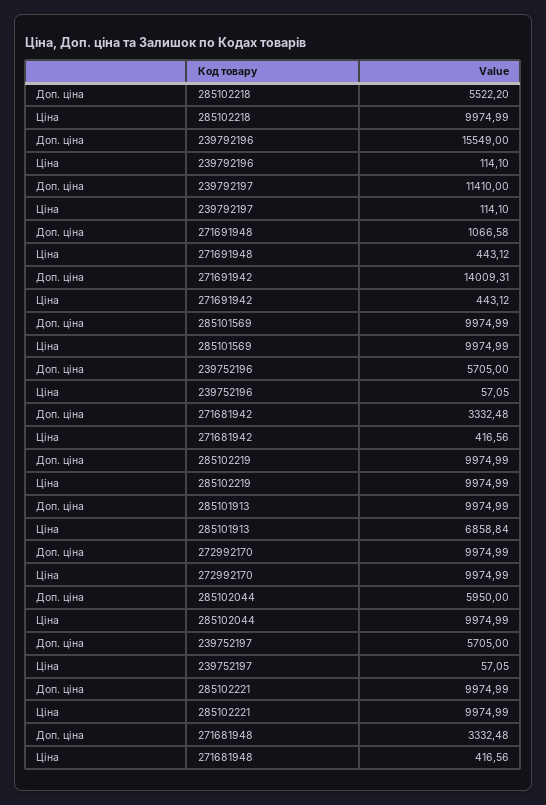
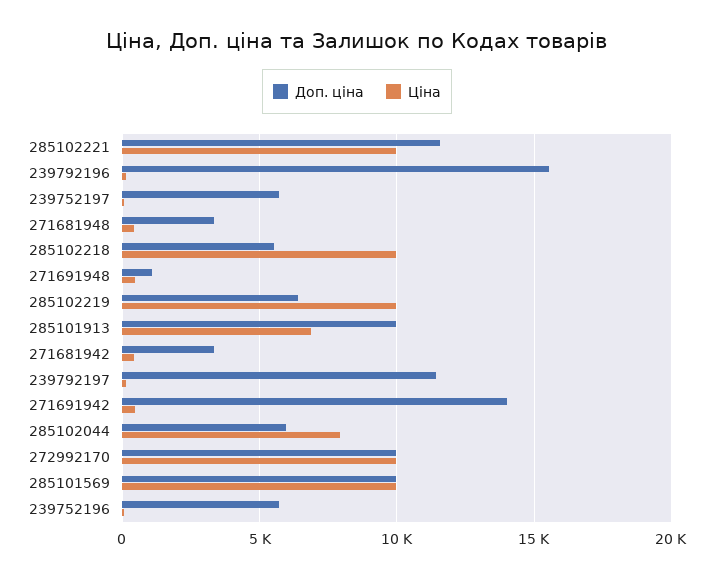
Доп. ціна, 285102219: 9974.99 -> 6500
Ціна, 285102044: 9974.99 -> 8000
Доп. ціна, 285102221: 9974.99 -> 11500

